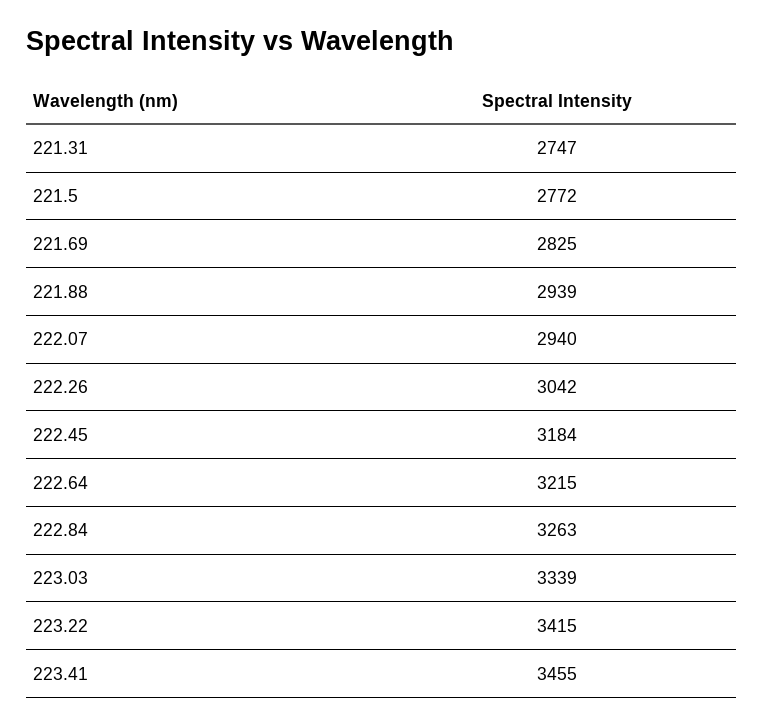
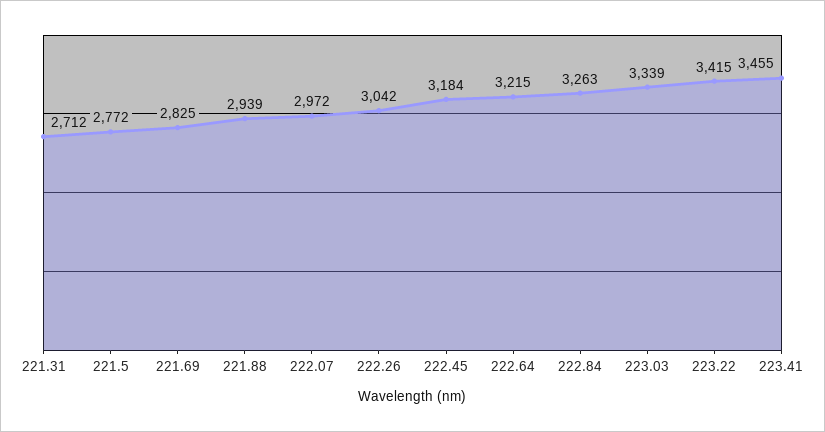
221.31: 2747 -> 2712
222.07: 2940 -> 2972

